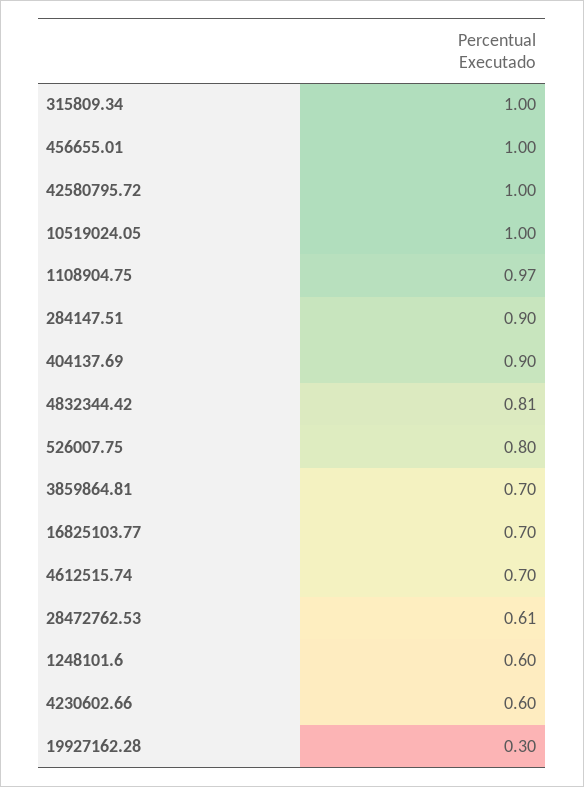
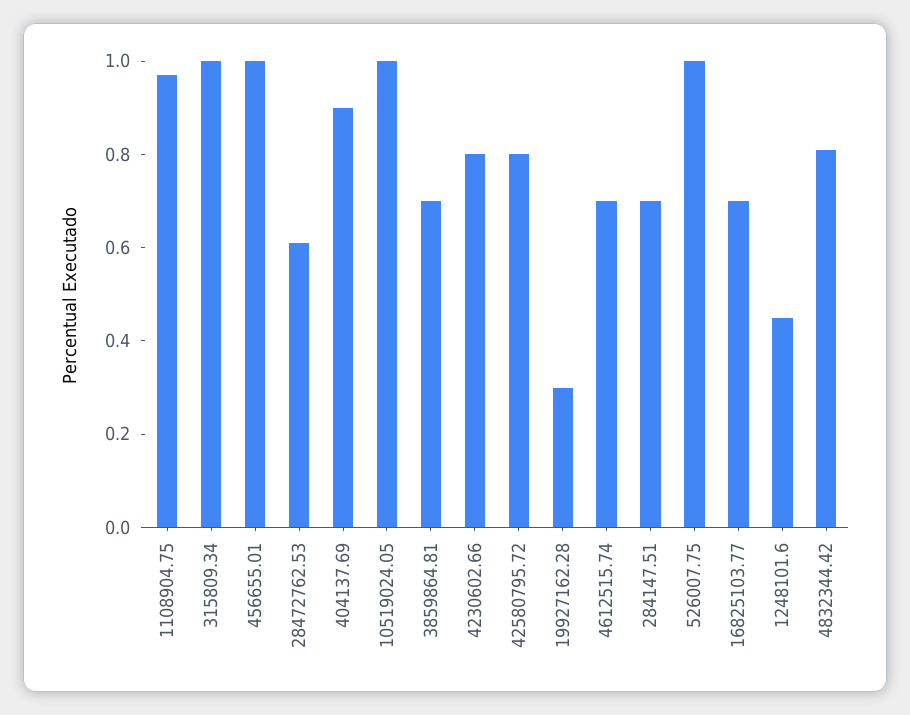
42580795.72: 1 -> 0.8
284147.51: 0.9 -> 0.7
526007.75: 0.8 -> 1
1248101.6: 0.6 -> 0.45
4230602.66: 0.6 -> 0.8

